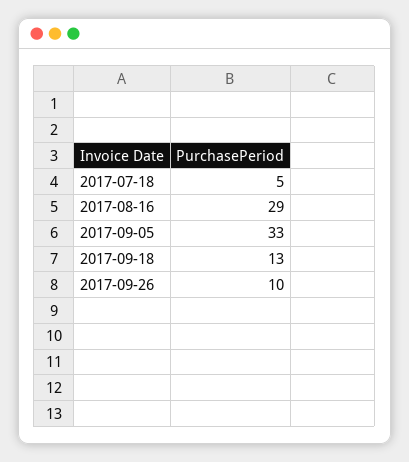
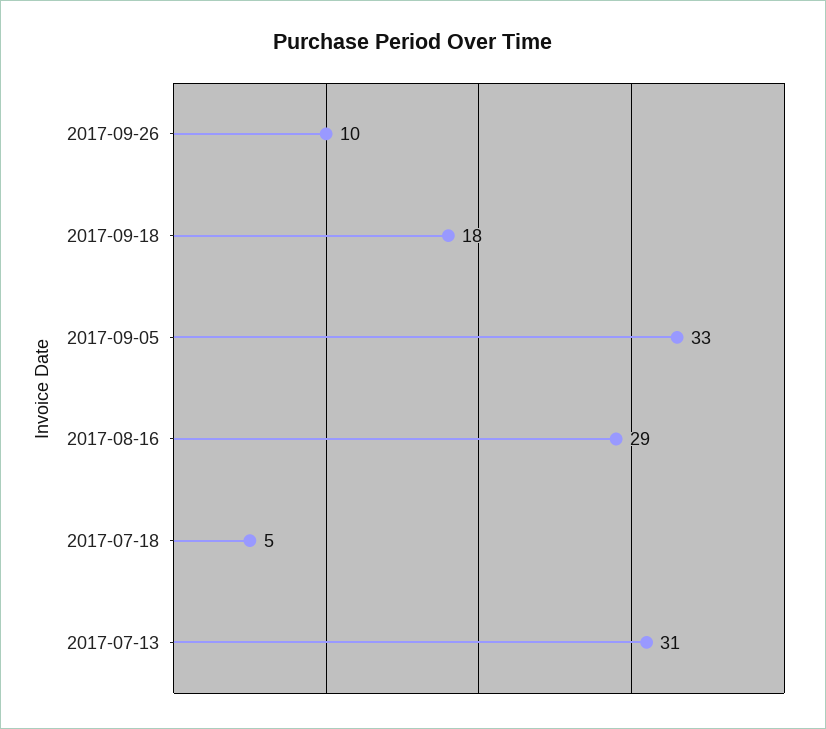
2017-09-18: 13 -> 18
2017-07-13: none -> 31

